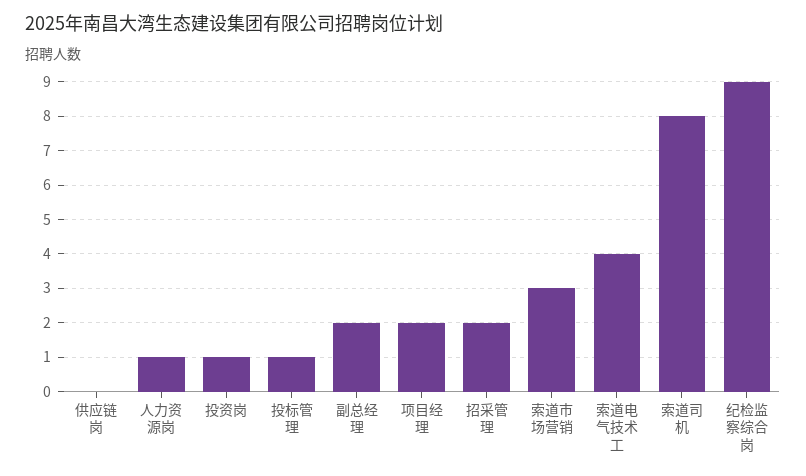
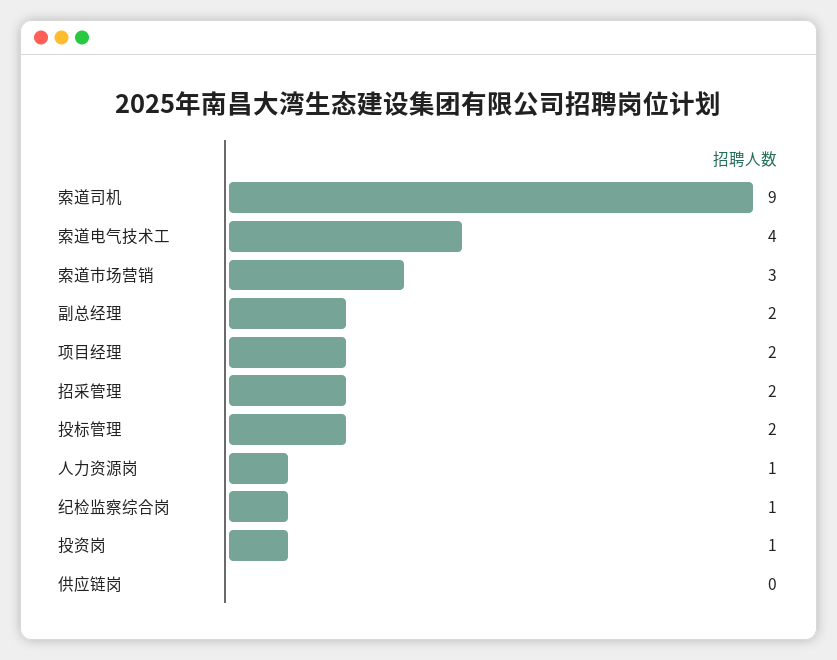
投标管理: 1 -> 2
索道司机: 8 -> 9
纪检监察综合岗: 9 -> 1

